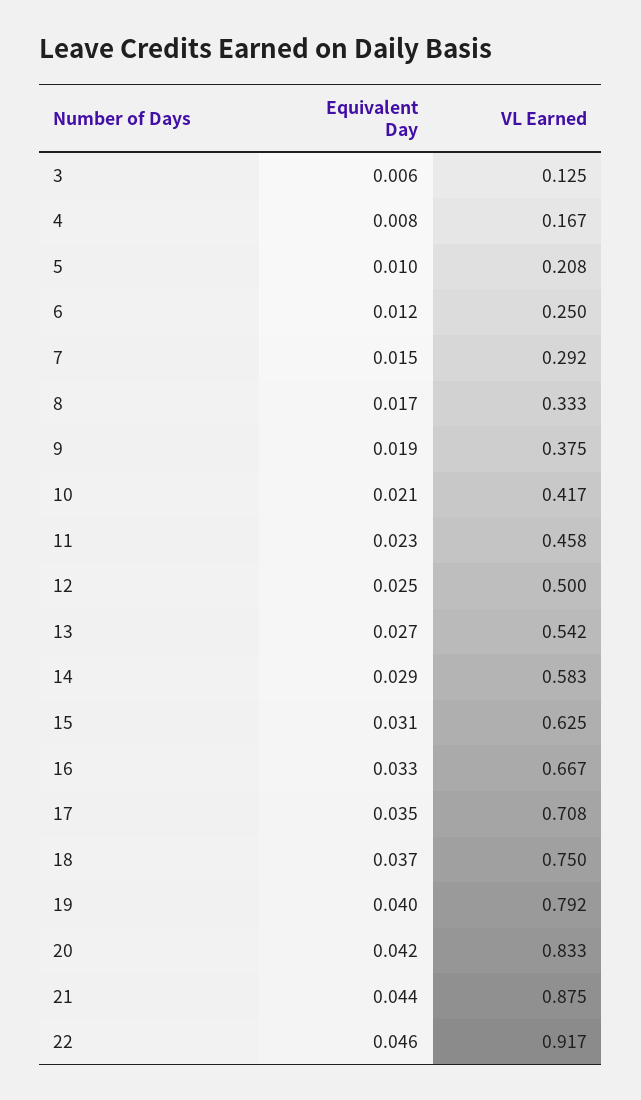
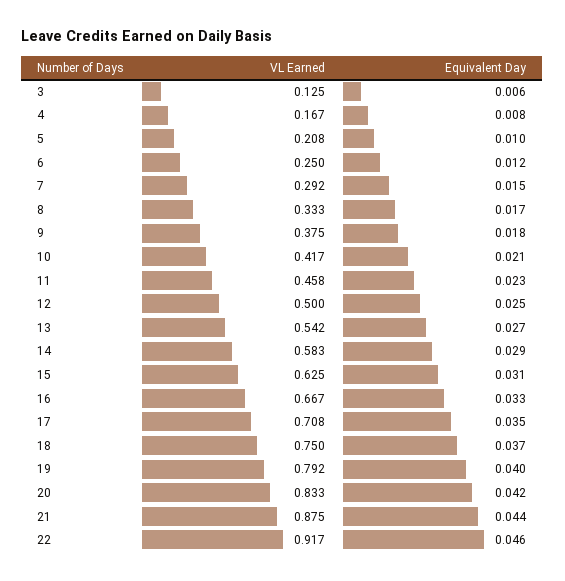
Equivalent Day, 9: 0.019 -> 0.018

